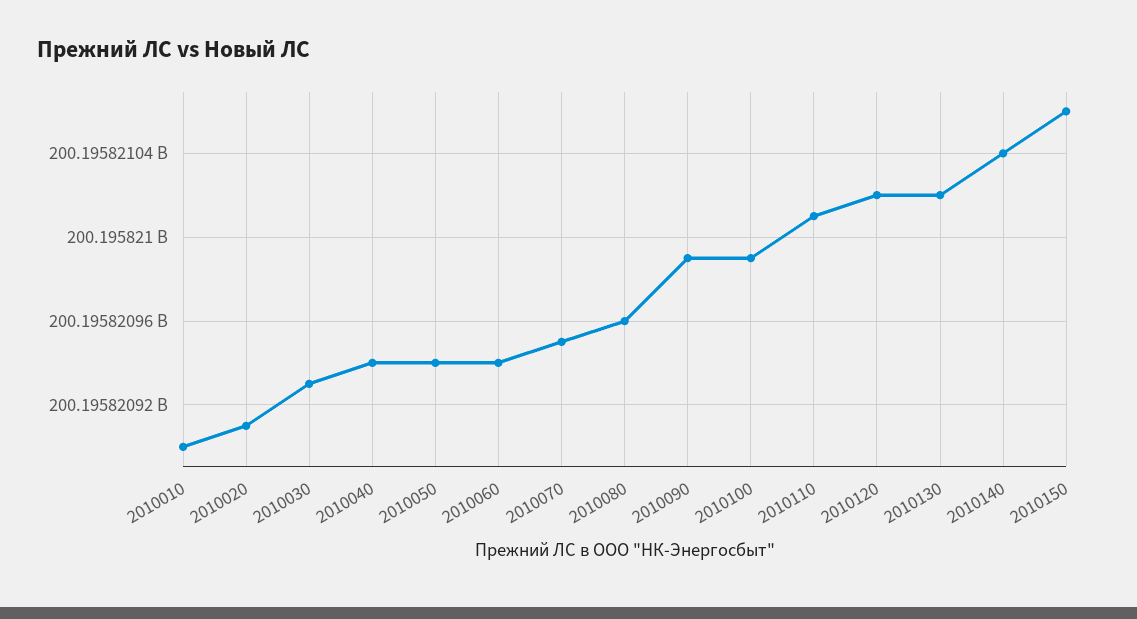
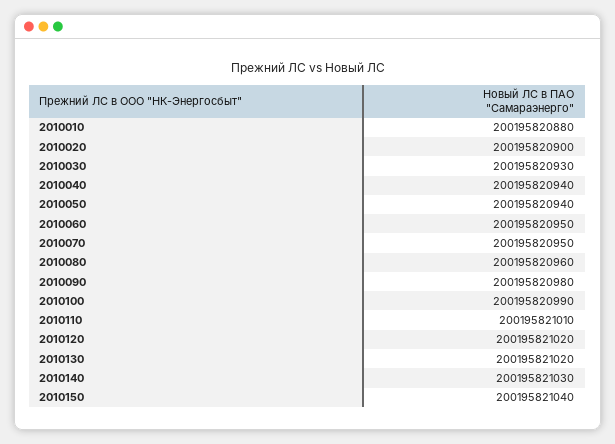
2010010: 200195820900 -> 200195820880
2010020: 200195820910 -> 200195820900
2010060: 200195820940 -> 200195820950
2010090: 200195820990 -> 200195820980
2010140: 200195821040 -> 200195821030
2010150: 200195821060 -> 200195821040

